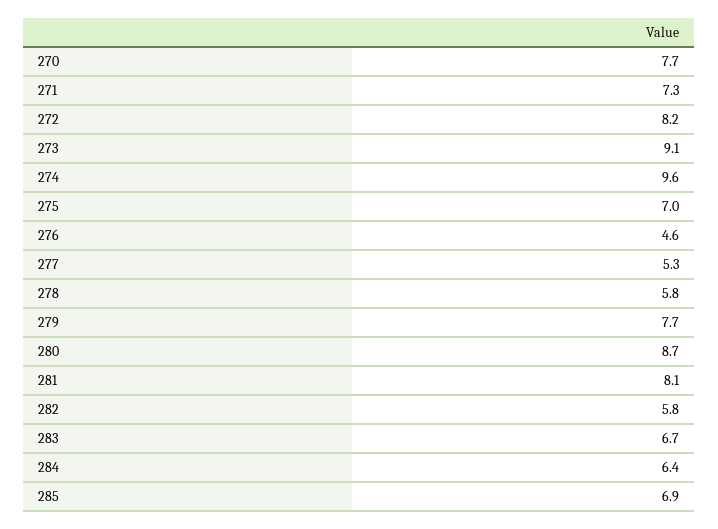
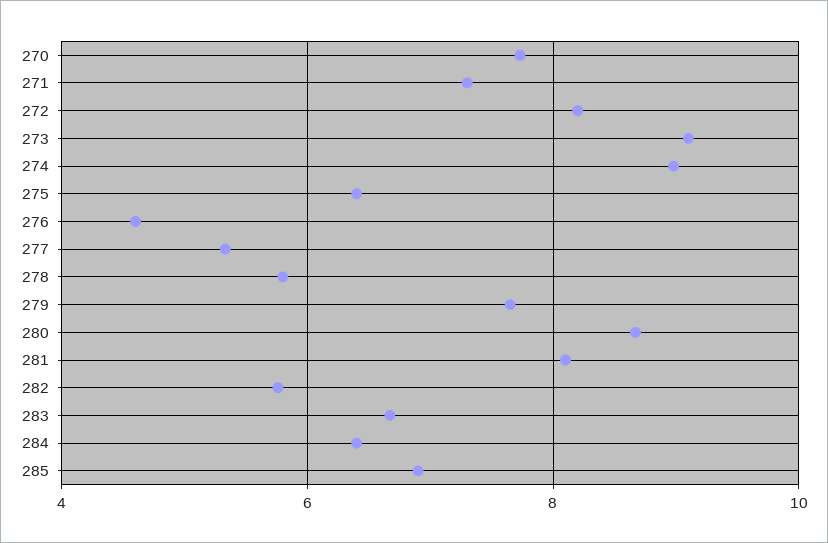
274: 9.6 -> 9
275: 7 -> 6.4

